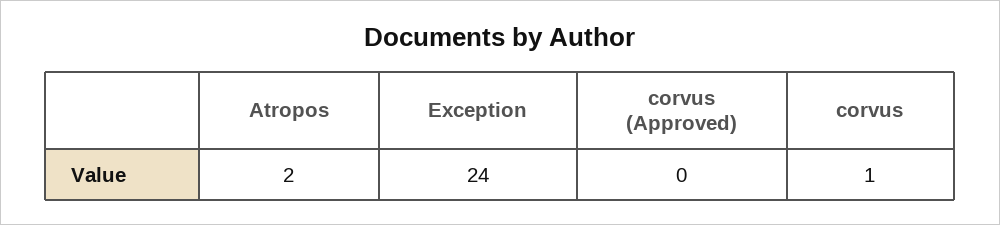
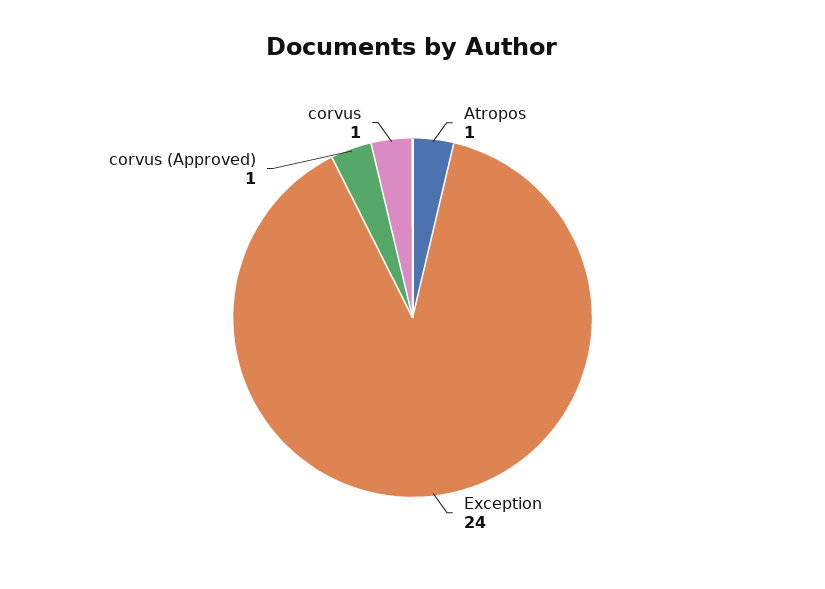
Atropos: 2 -> 1
corvus (Approved): 0 -> 1

